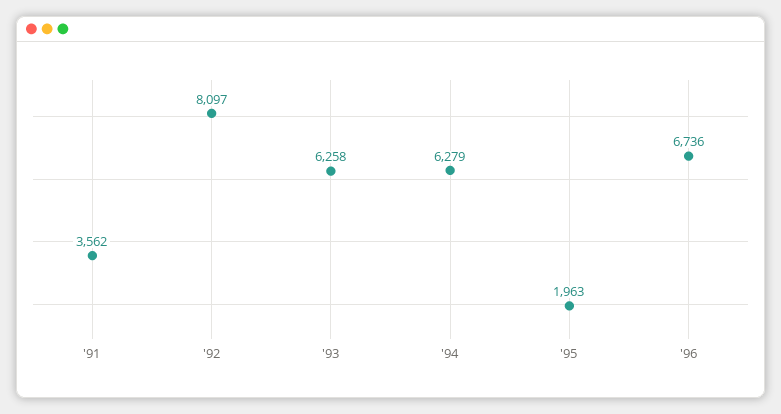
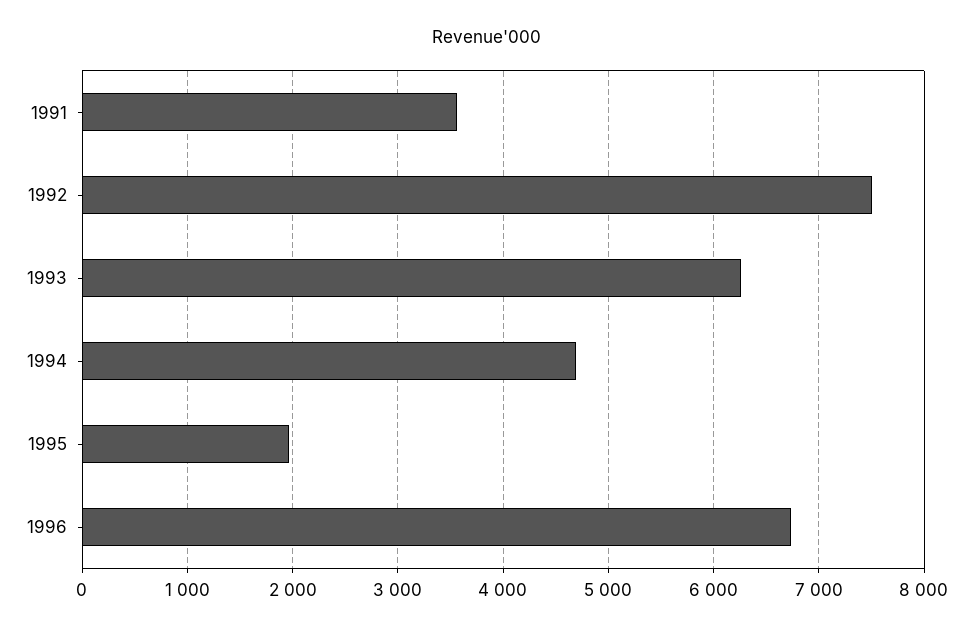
'92: 8097 -> 7500
'94: 6279 -> 4700

